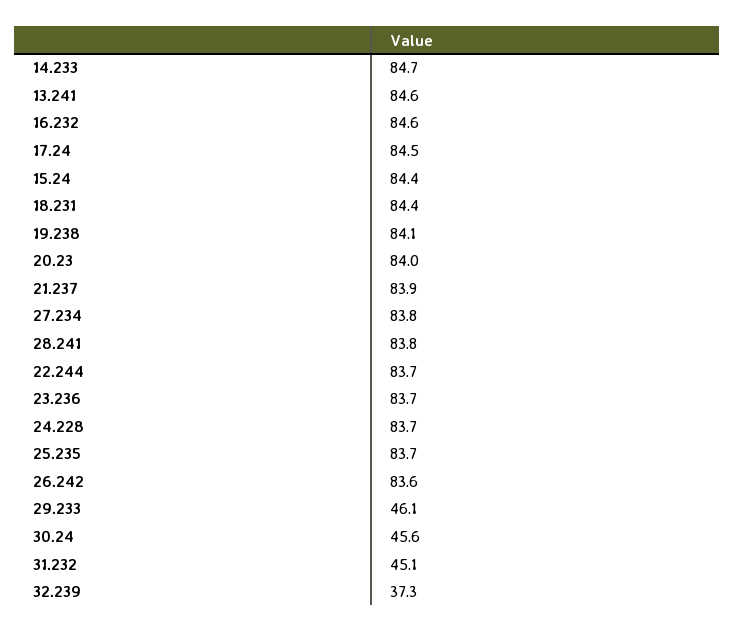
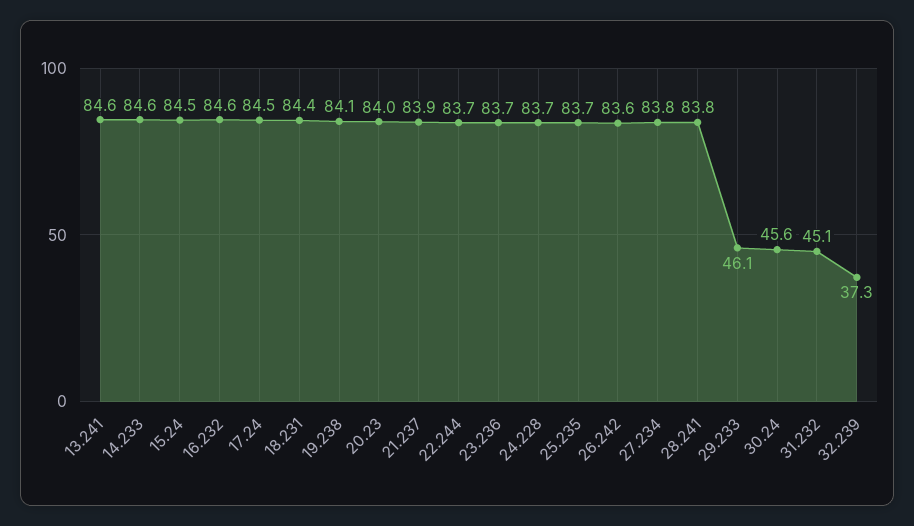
14.233: 84.7 -> 84.6
15.24: 84.4 -> 84.5

